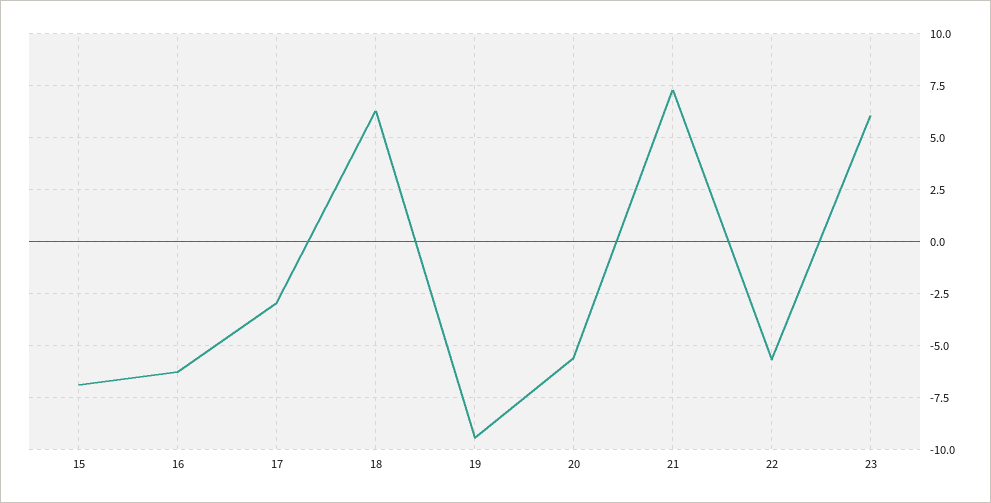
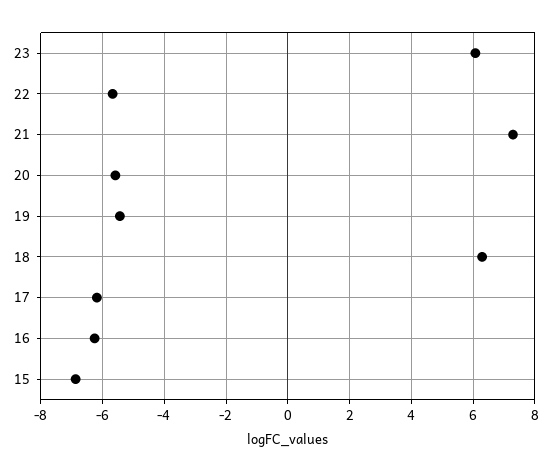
17: -3 -> -6.2
19: -9.5 -> -5.4

